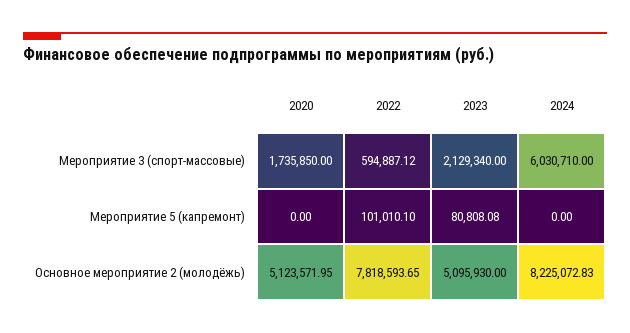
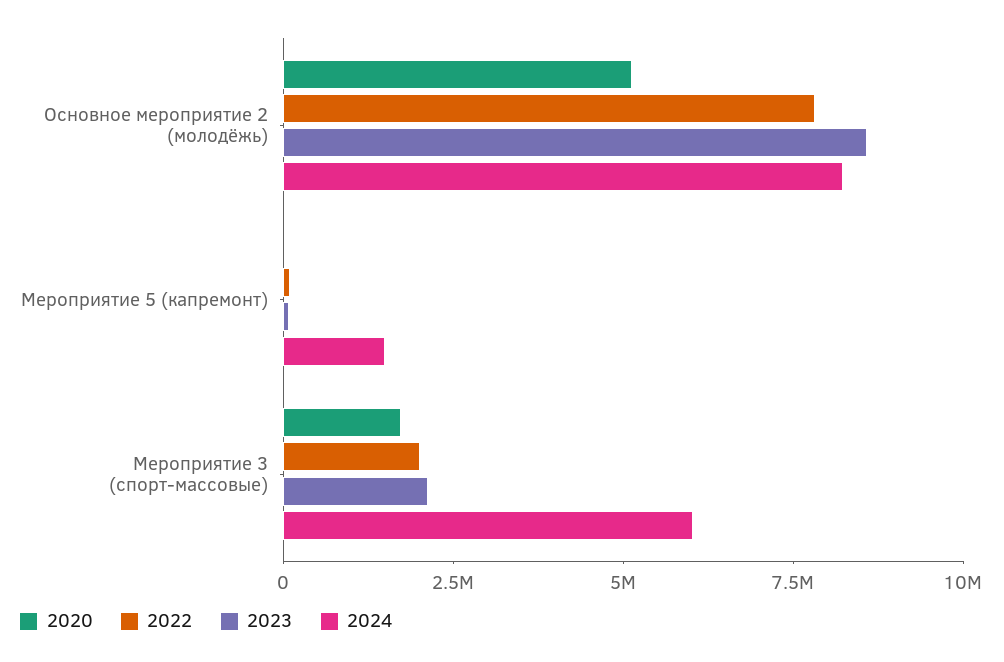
2022, Мероприятие 3 (спорт-массовые): 594887.12 -> 2000000
2024, Мероприятие 5 (капремонт): 0 -> 1500000
2023, Основное мероприятие 2 (молодёжь): 5095930 -> 8500000

